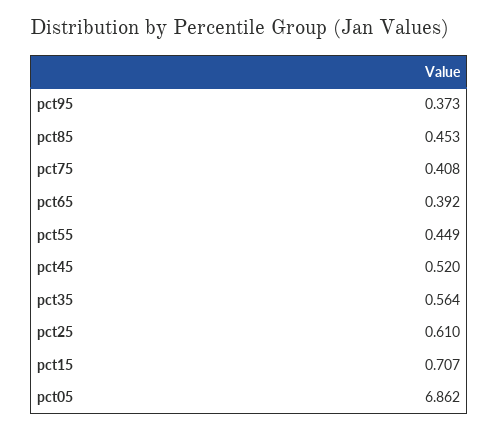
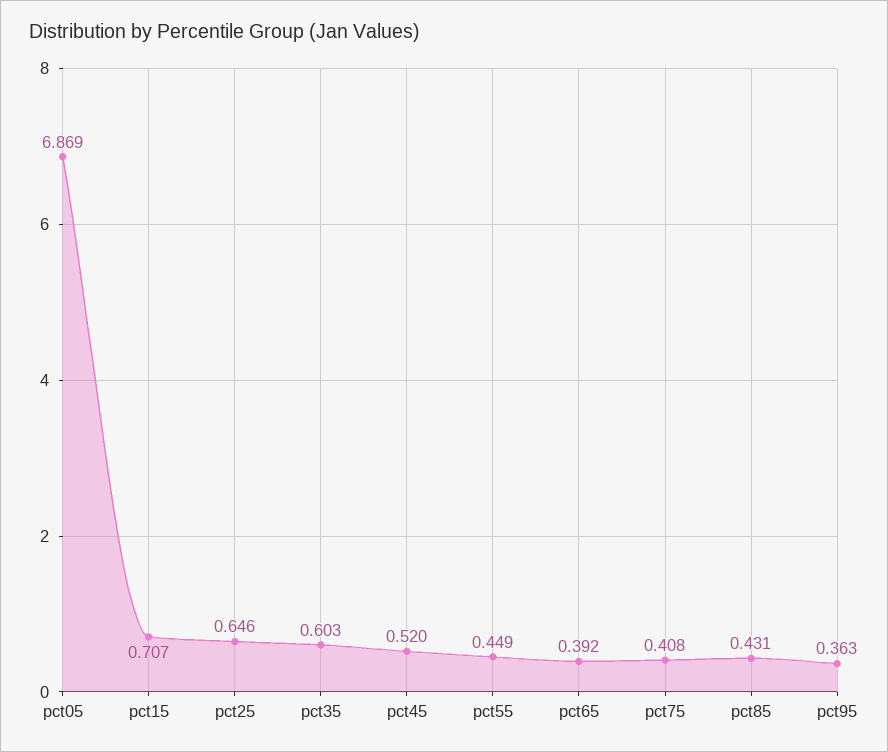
pct95: 0.373 -> 0.363
pct85: 0.453 -> 0.431
pct35: 0.564 -> 0.603
pct25: 0.61 -> 0.646
pct05: 6.862 -> 6.869

